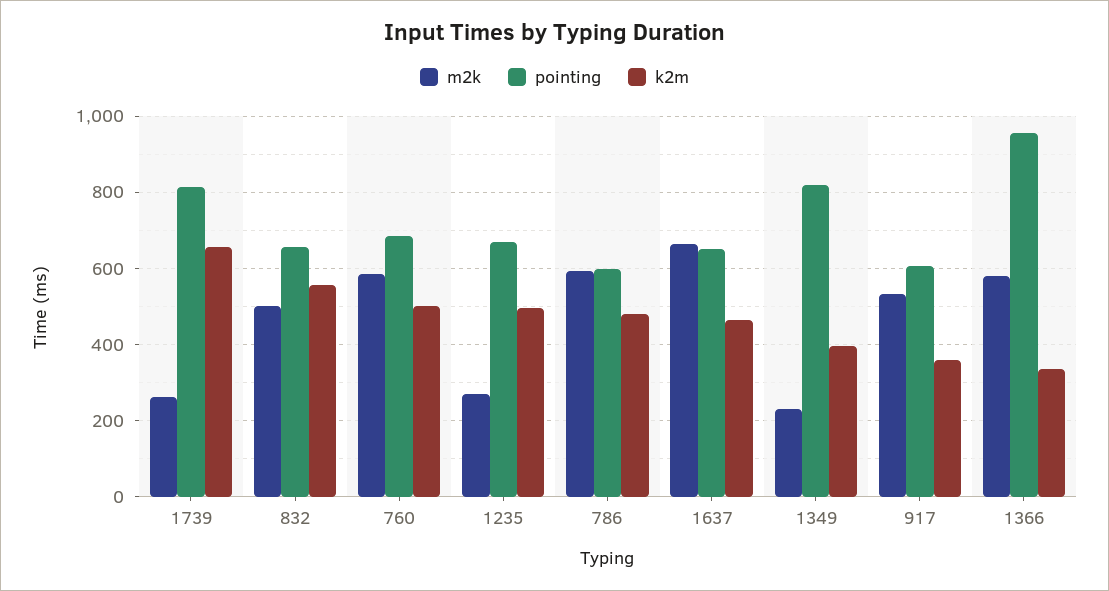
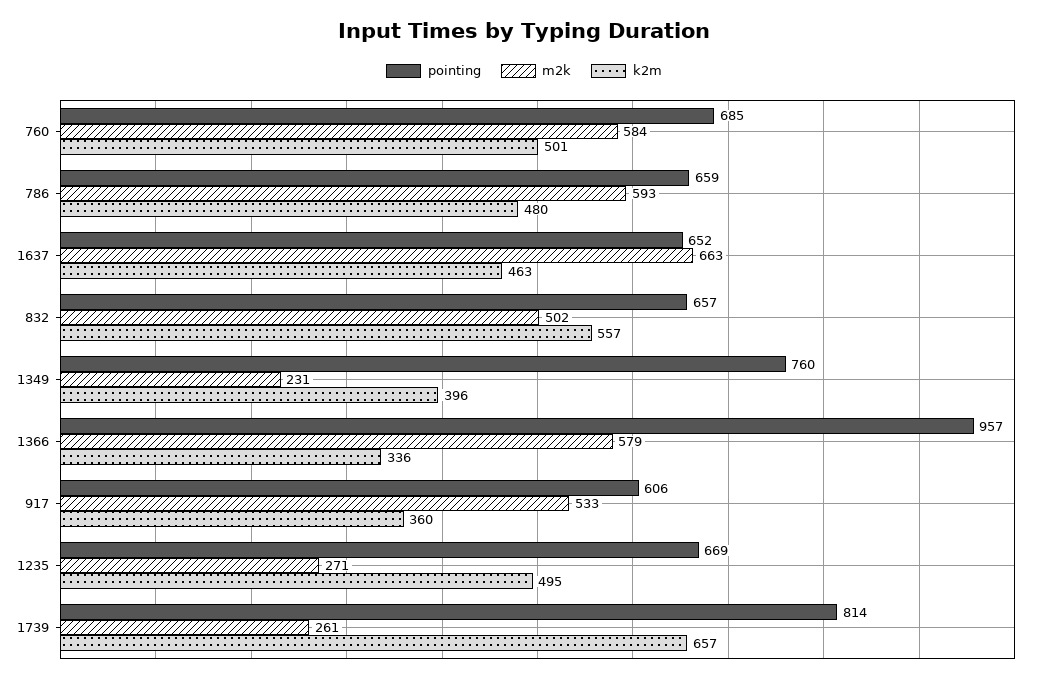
pointing, 786: 600 -> 659
pointing, 1349: 820 -> 760

